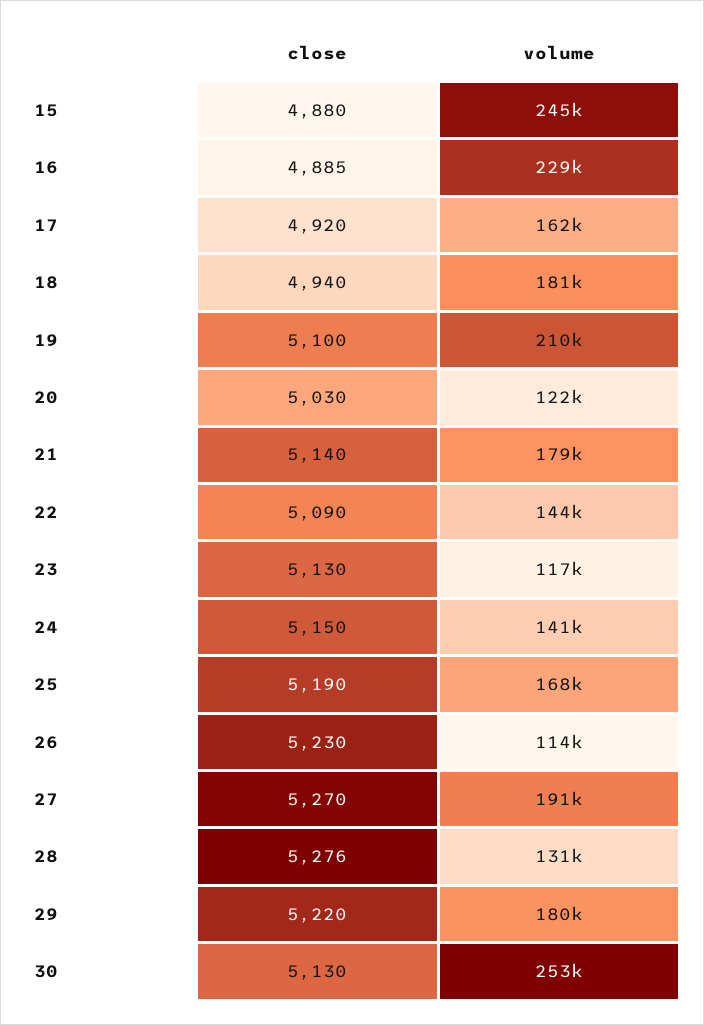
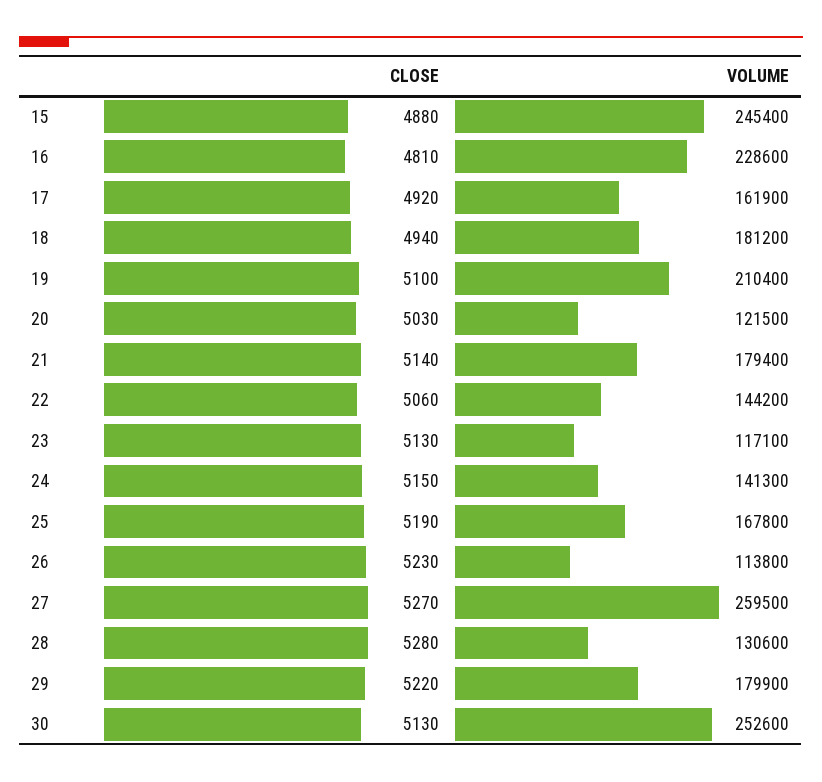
close, 16: 4885 -> 4810
close, 22: 5090 -> 5060
volume, 27: 191000 -> 259500
close, 28: 5276 -> 5280

